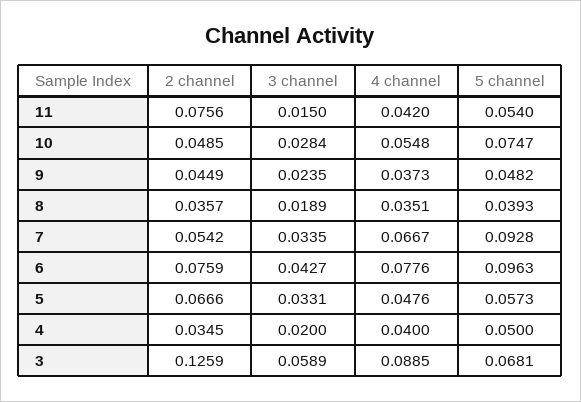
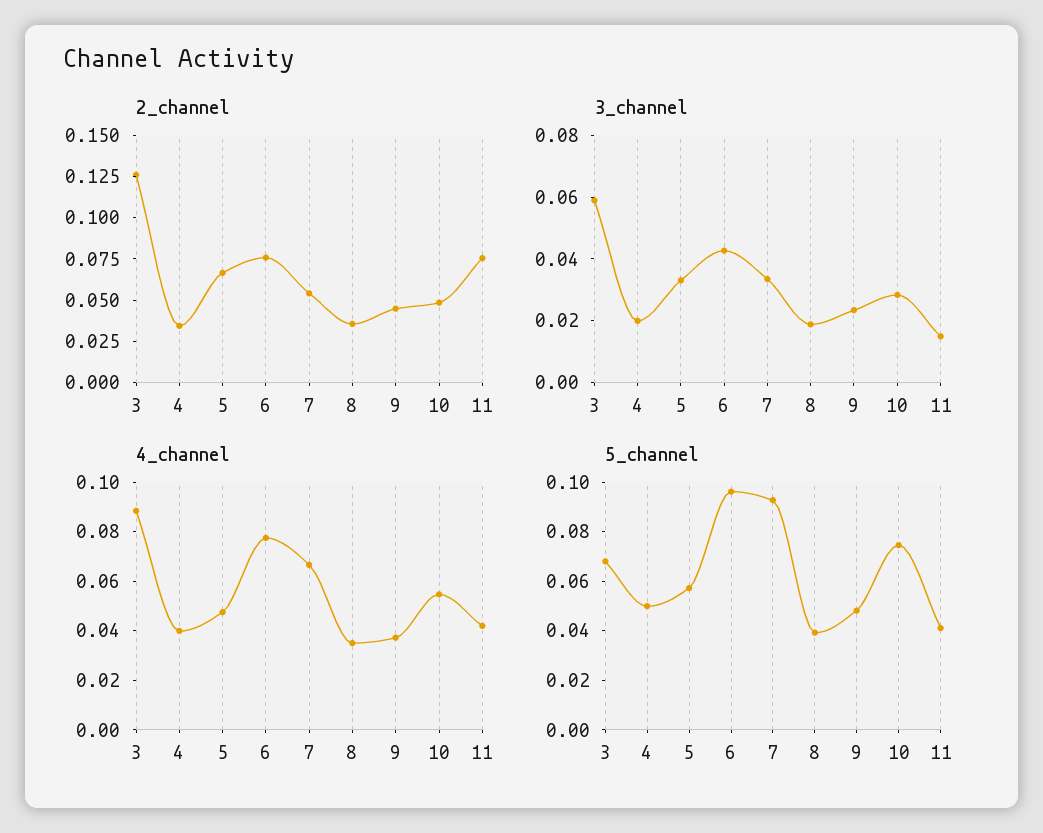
5 channel, 11: 0.054 -> 0.04

